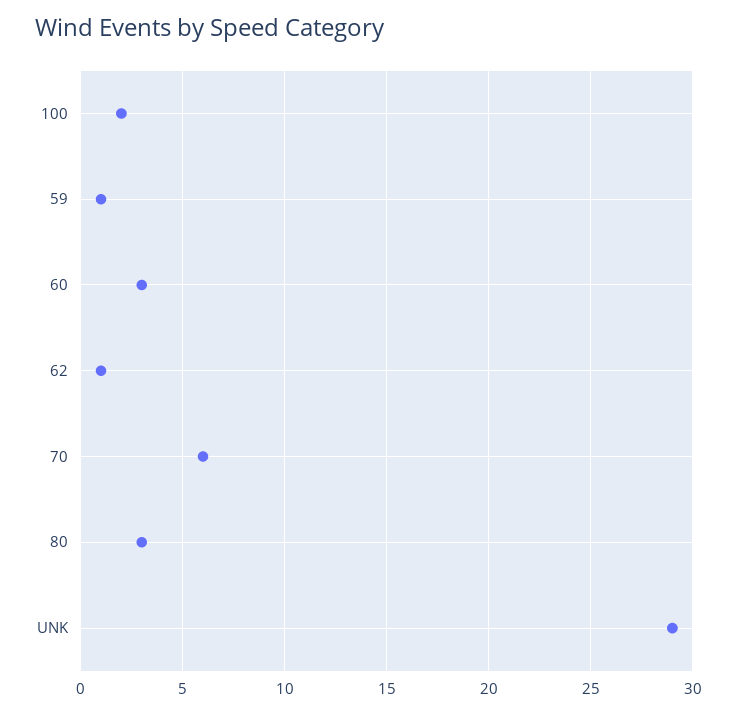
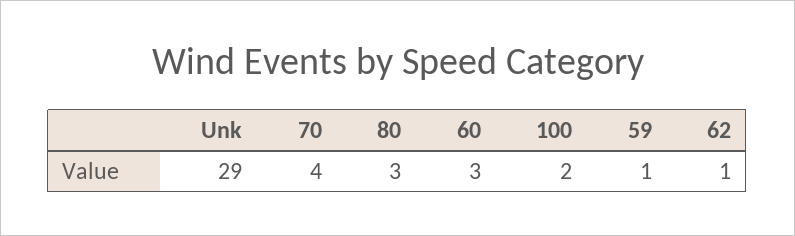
70: 6 -> 4

